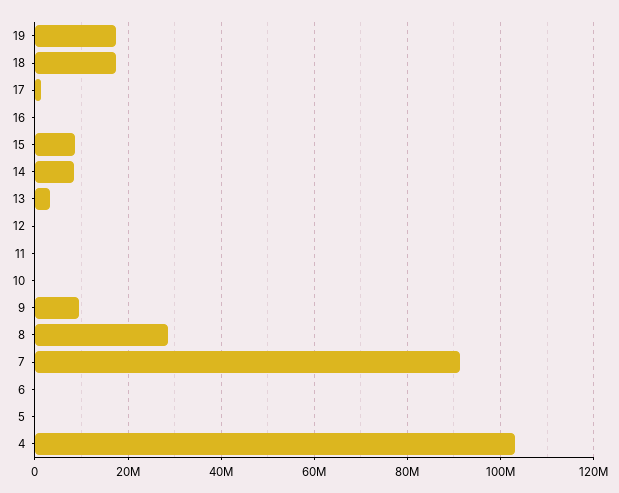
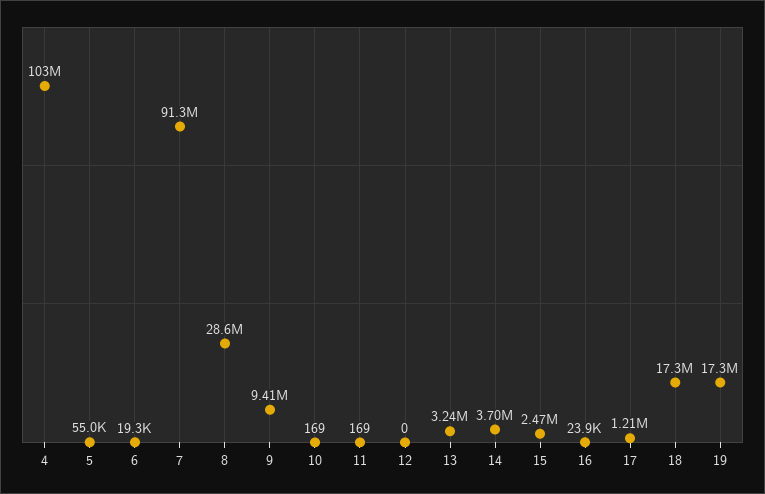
15: 8000000 -> 2470000
14: 8000000 -> 3700000

